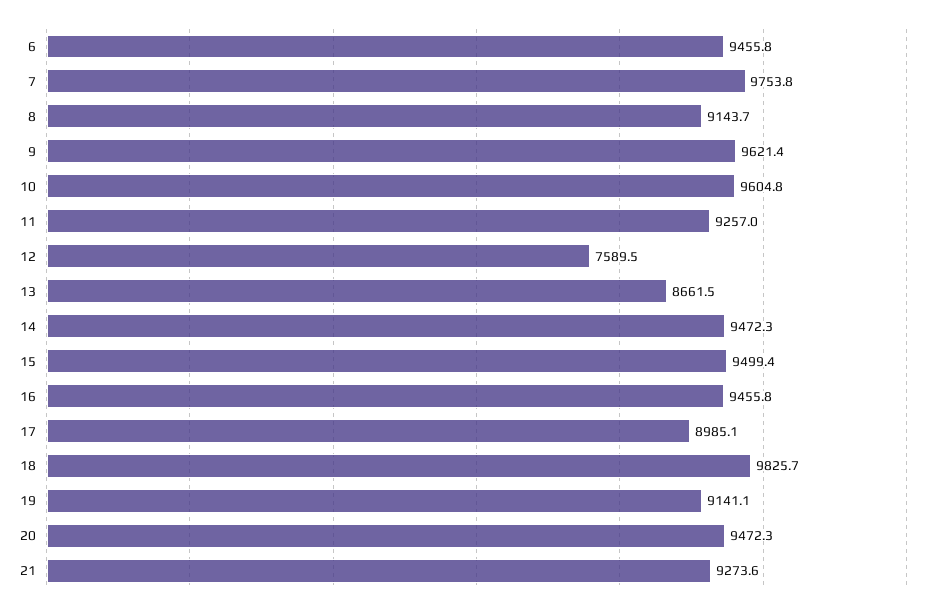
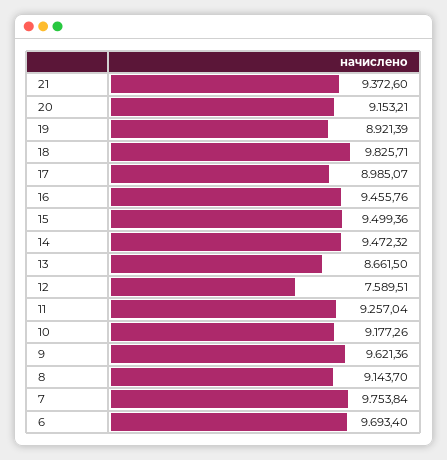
6: 9455.8 -> 9693.4
10: 9604.8 -> 9177.26
19: 9141.1 -> 8921.39
20: 9472.3 -> 9153.21
21: 9273.6 -> 9372.6

